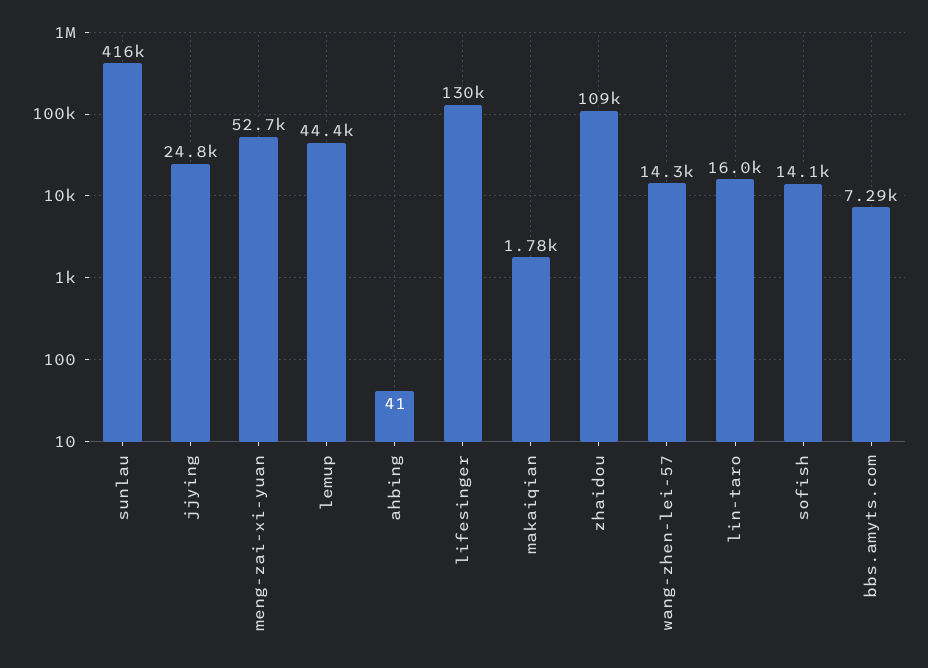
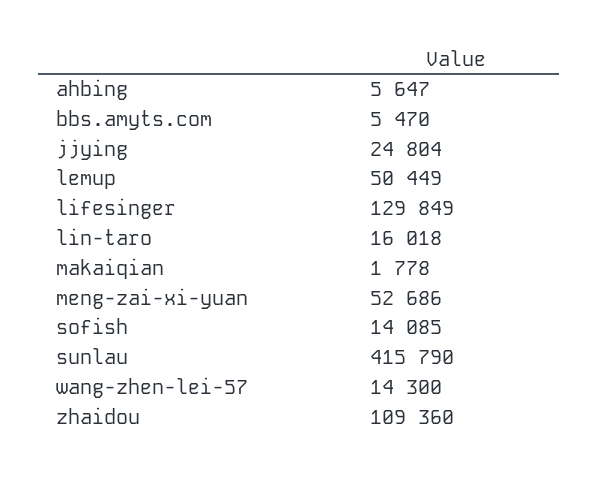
lemup: 44400 -> 50449
ahbing: 41 -> 5647
bbs.amyts.com: 7290 -> 5470

